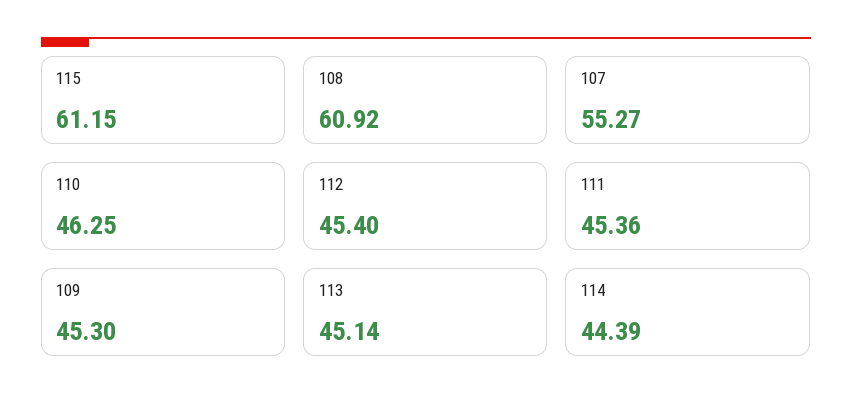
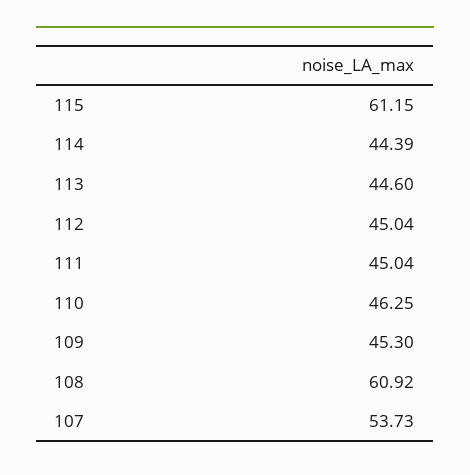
107: 55.27 -> 53.73
112: 45.4 -> 45.04
111: 45.36 -> 45.04
113: 45.14 -> 44.6

